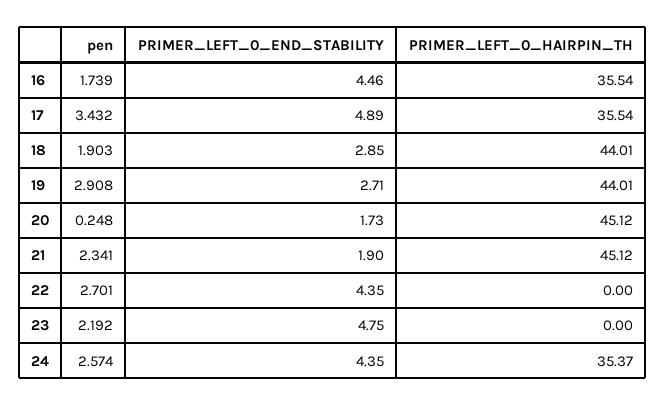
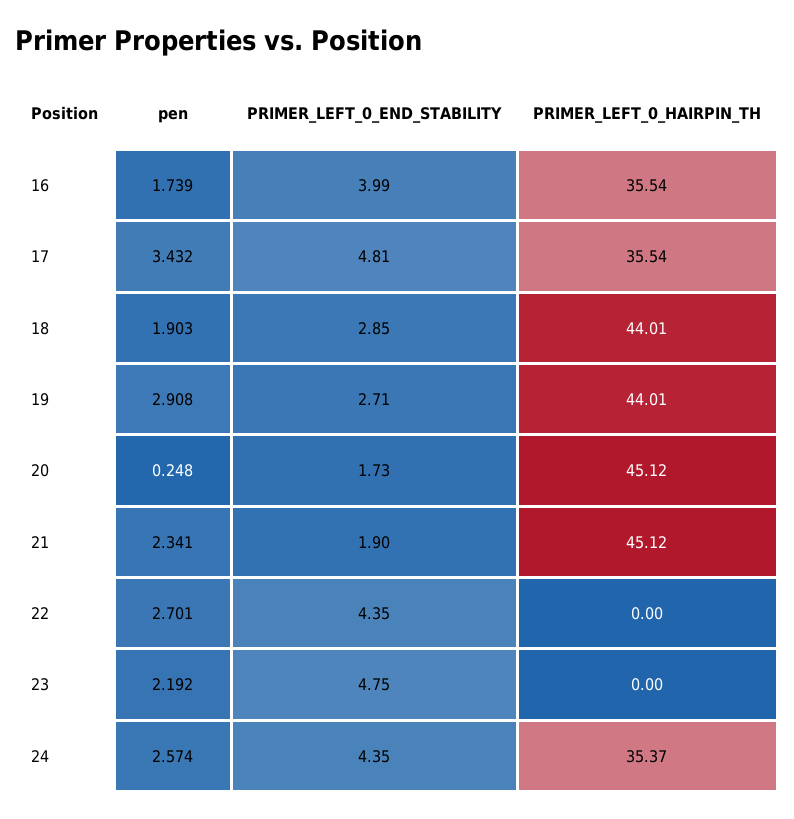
PRIMER_LEFT_0_END_STABILITY, 16: 4.46 -> 3.99
PRIMER_LEFT_0_END_STABILITY, 17: 4.89 -> 4.81

